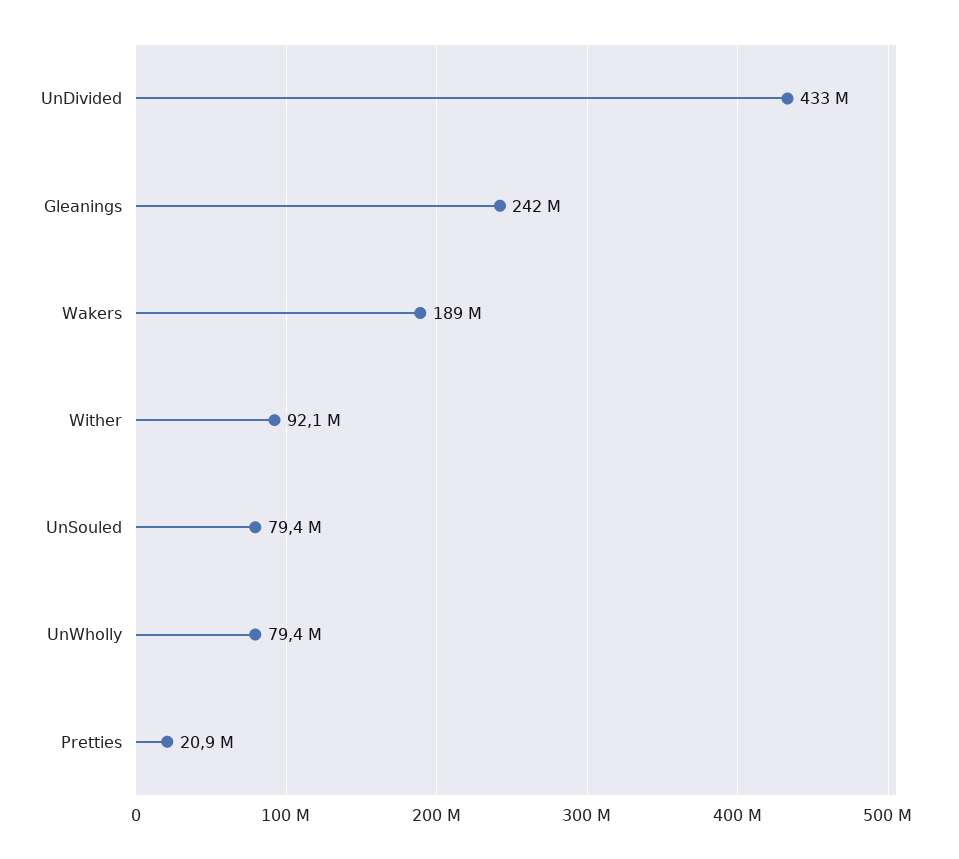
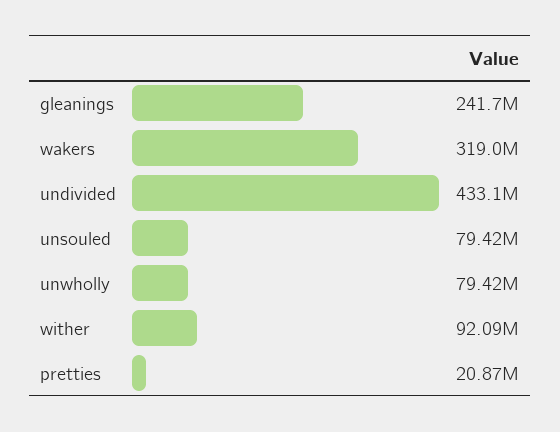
Wakers: 189000000 -> 319000000

